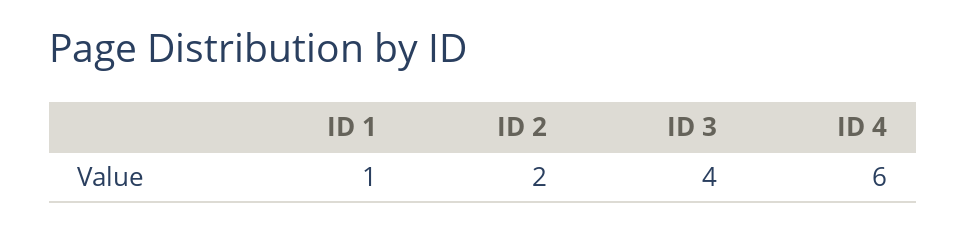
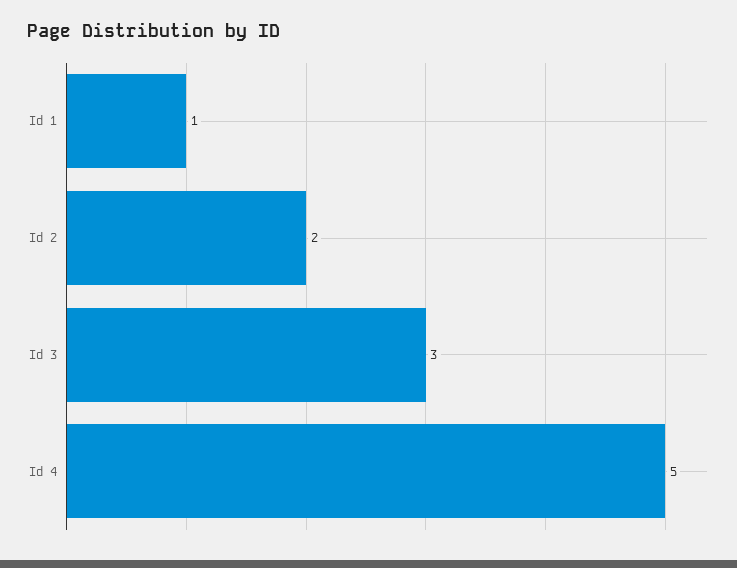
ID 3: 4 -> 3
ID 4: 6 -> 5

